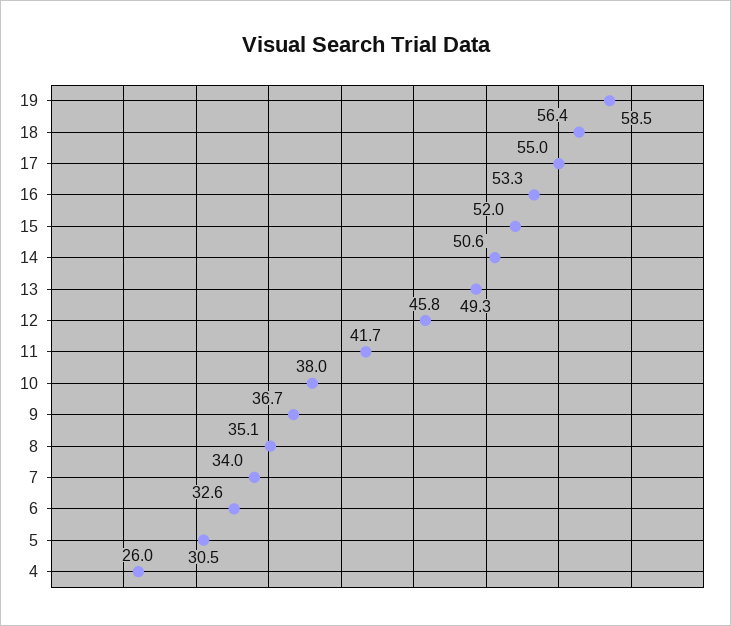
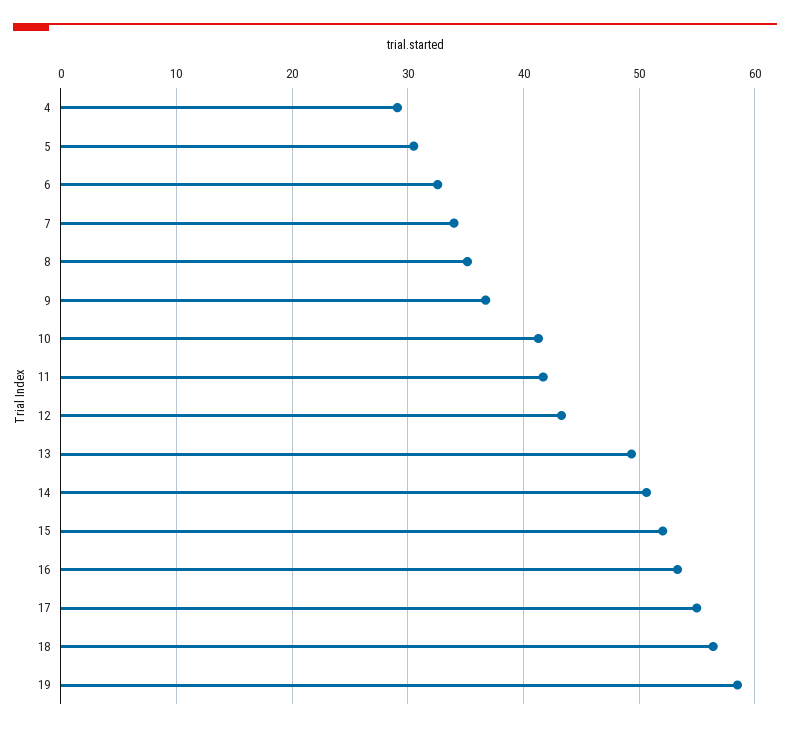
12: 45.8 -> 43
10: 38 -> 41
4: 26 -> 29

